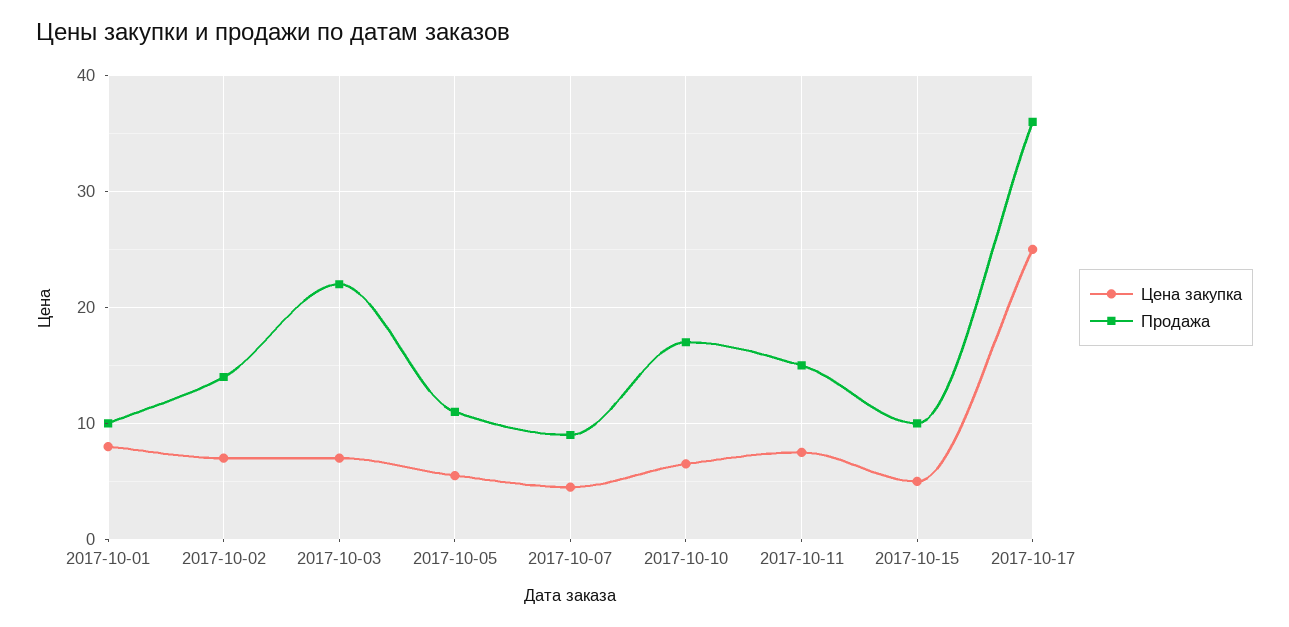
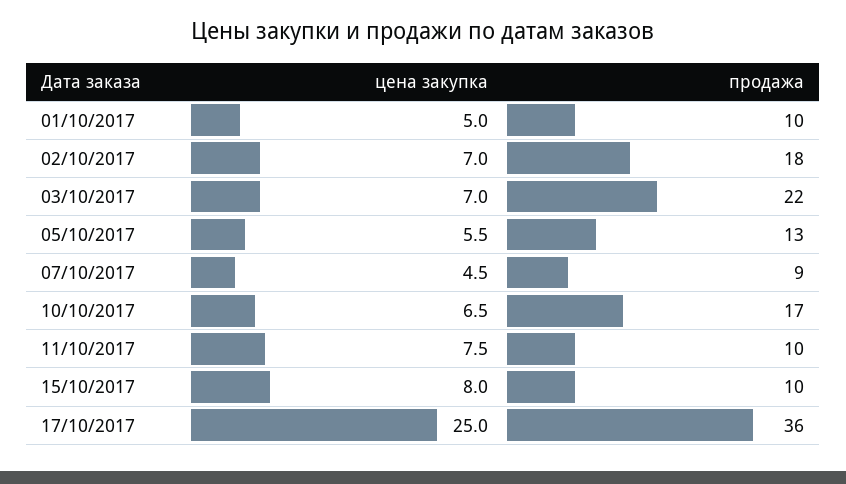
Цена закупка, 2017-10-01: 8 -> 5
Продажа, 2017-10-02: 14 -> 18
Продажа, 2017-10-05: 11 -> 13
Продажа, 2017-10-11: 15 -> 10
Цена закупка, 2017-10-15: 5 -> 8

